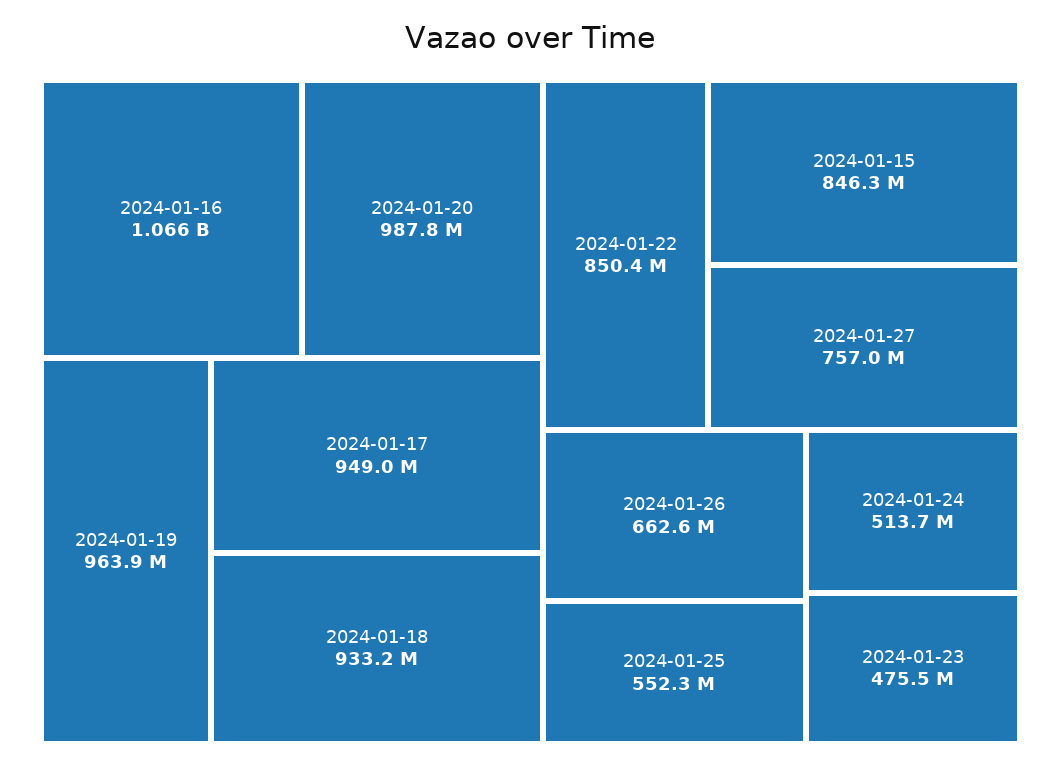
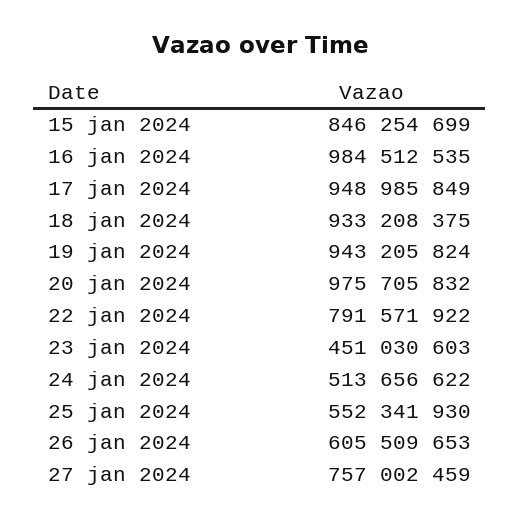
2024-01-16: 1066000000 -> 984512535
2024-01-20: 987800000 -> 975705832
2024-01-19: 963900000 -> 943205824
2024-01-22: 850400000 -> 791571922
2024-01-26: 662600000 -> 605509653
2024-01-23: 475500000 -> 451030603

